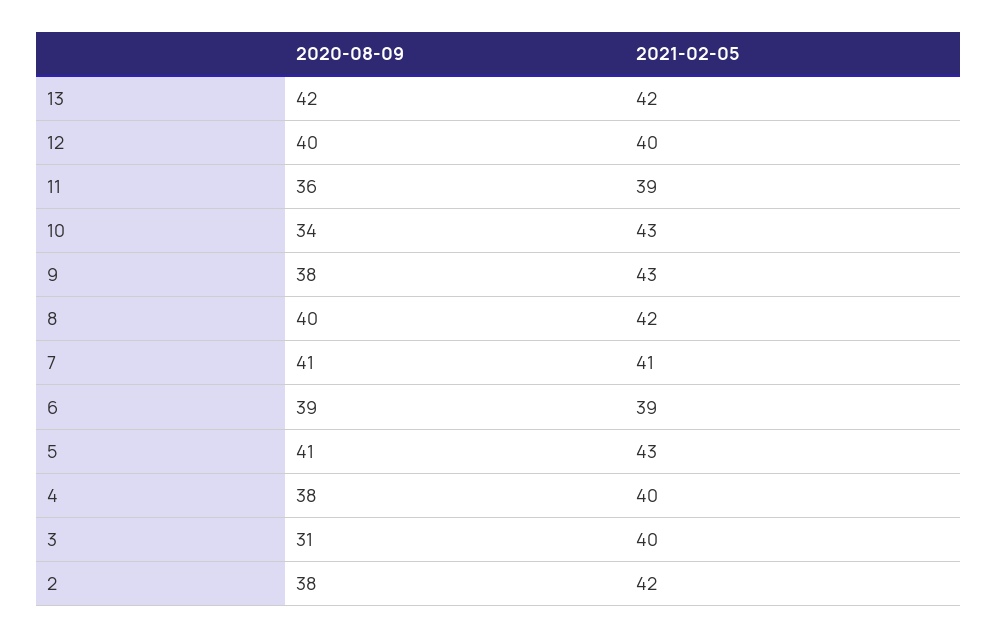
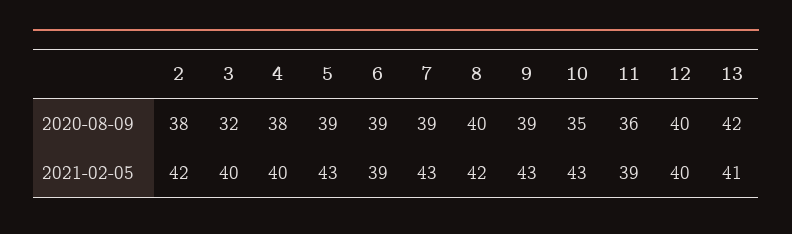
2021-02-05, 13: 42 -> 41
2020-08-09, 10: 34 -> 35
2020-08-09, 9: 38 -> 39
2020-08-09, 7: 41 -> 39
2021-02-05, 7: 41 -> 43
2020-08-09, 5: 41 -> 39
2020-08-09, 3: 31 -> 32

